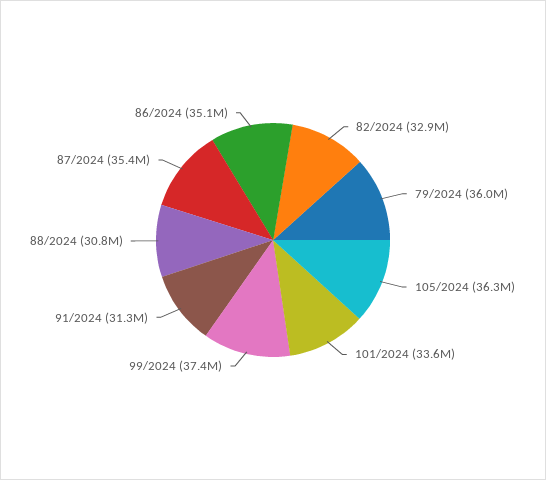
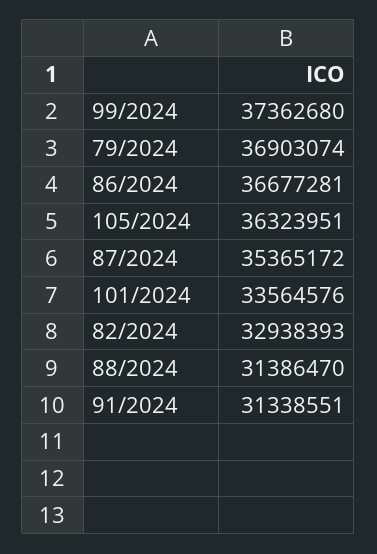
79/2024: 36000000 -> 36903074
88/2024: 30800000 -> 31386470
86/2024: 35100000 -> 36677281

